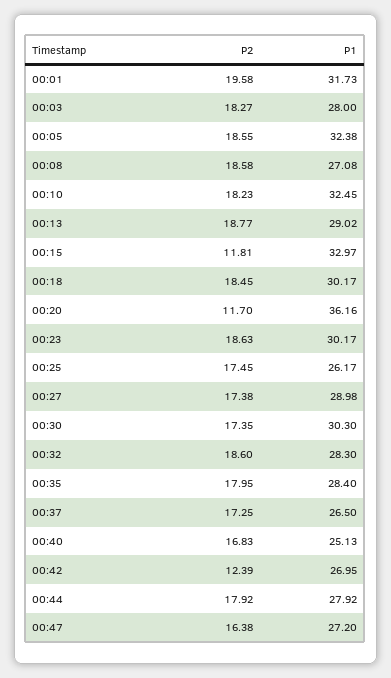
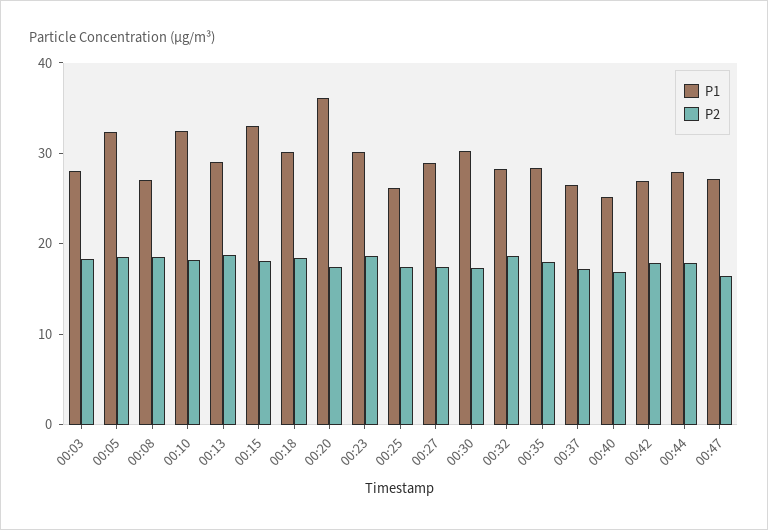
P2, 00:01: 19.58 -> none
P1, 00:01: 31.73 -> none
P2, 00:15: 11.81 -> 18
P2, 00:20: 11.7 -> 18
P2, 00:42: 12.39 -> 18

